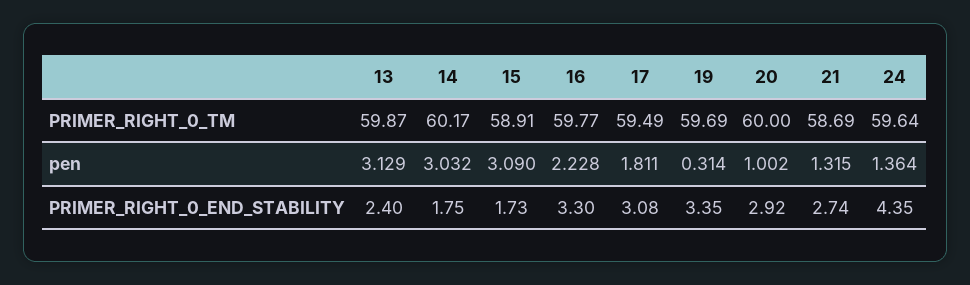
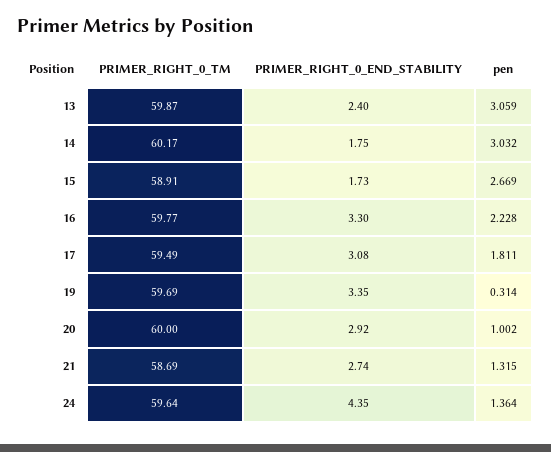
13, pen: 3.129 -> 3.059
15, pen: 3.09 -> 2.669

